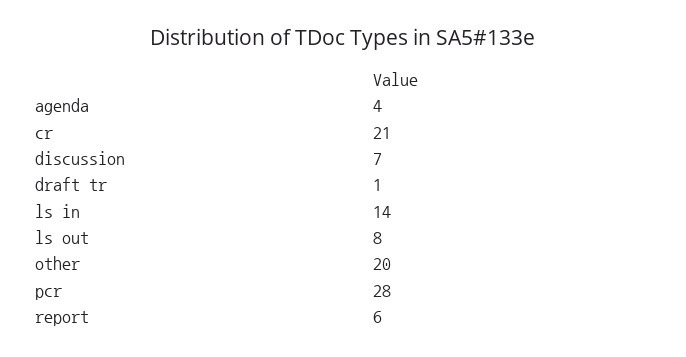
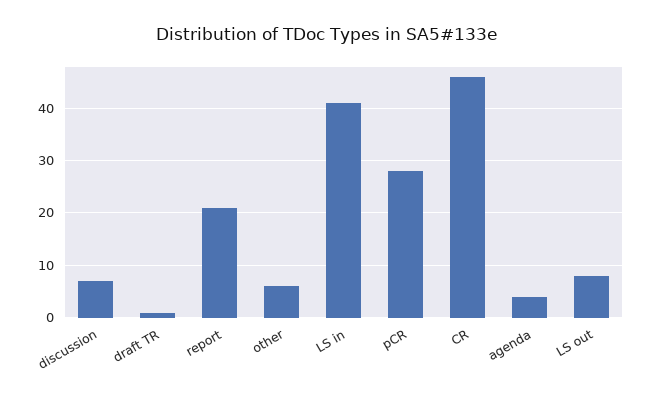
cr: 21 -> 45
ls in: 14 -> 40
other: 20 -> 5
report: 6 -> 20

